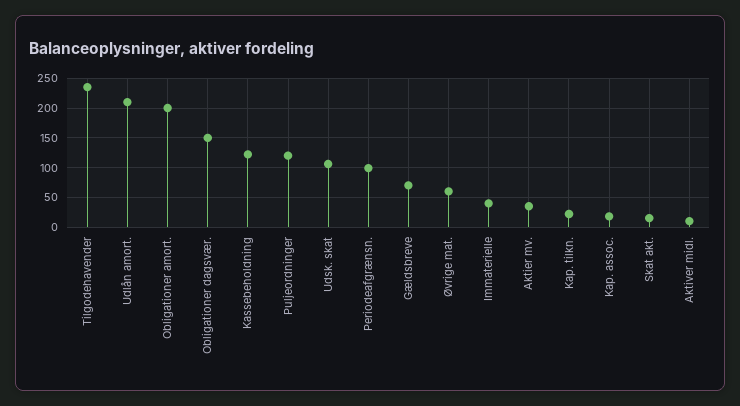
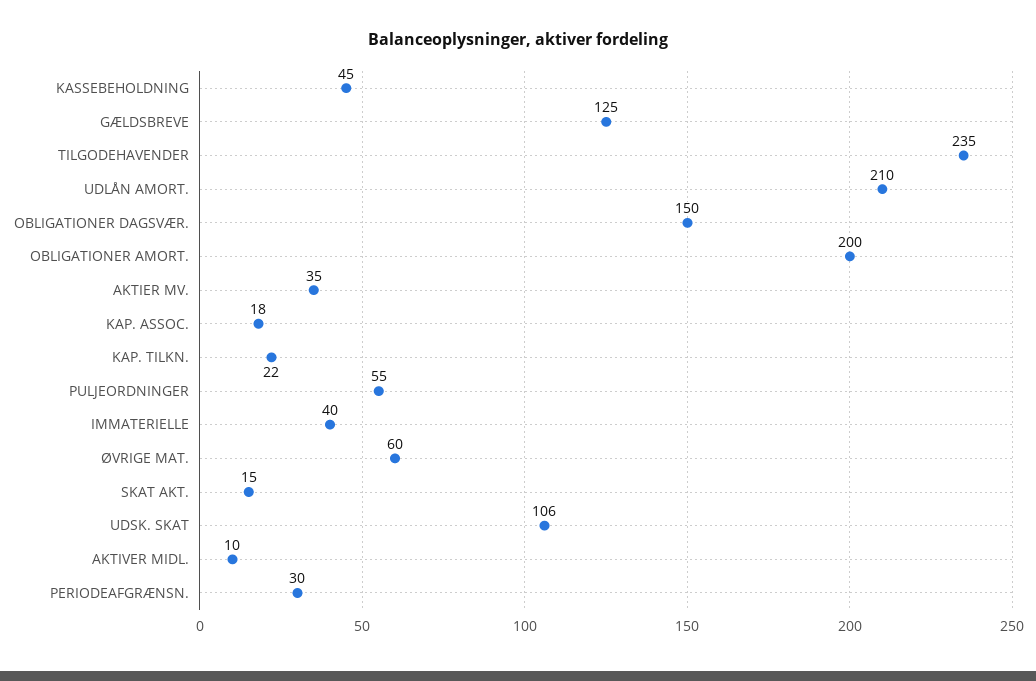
Kassebeholdning: 125 -> 45
Puljeordninger: 125 -> 55
Periodeafgrænsn.: 100 -> 30
Gældsbreve: 75 -> 125

